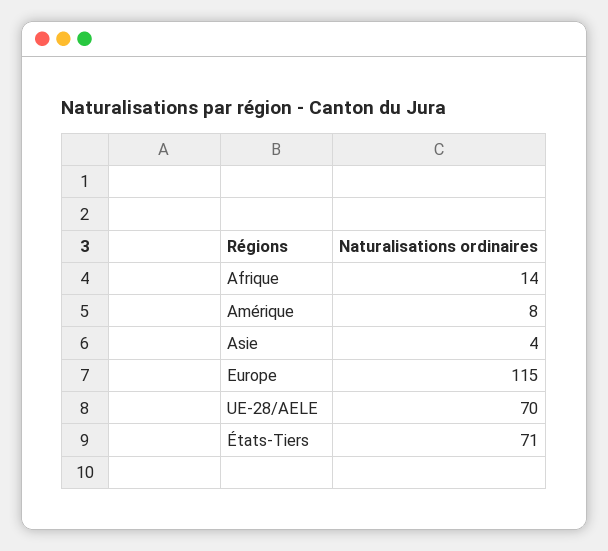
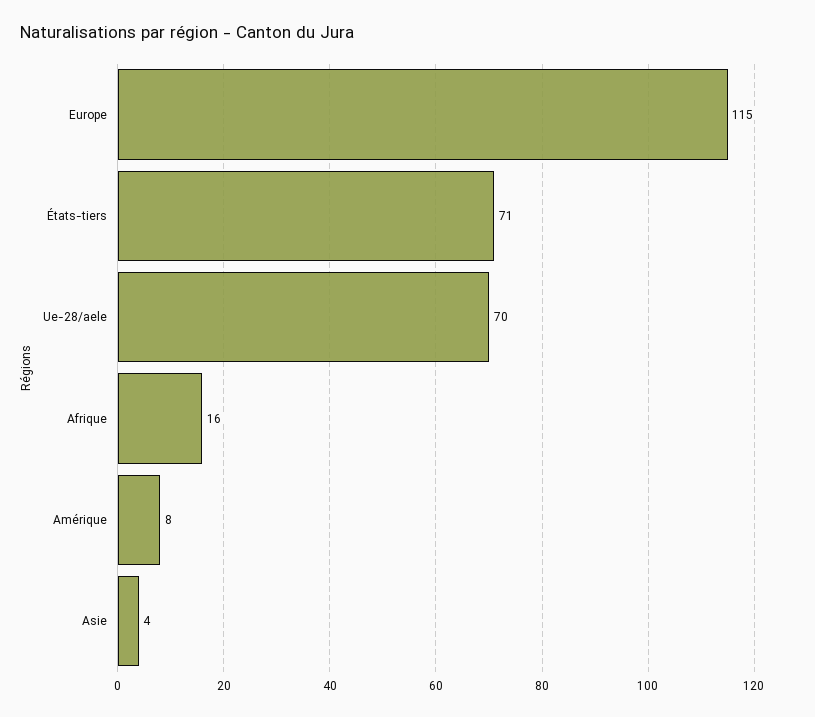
Afrique: 14 -> 16

